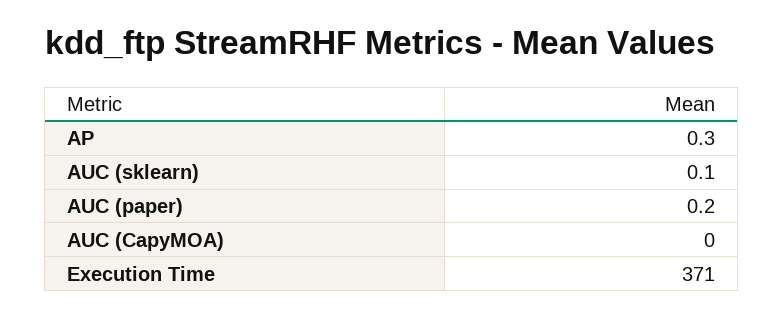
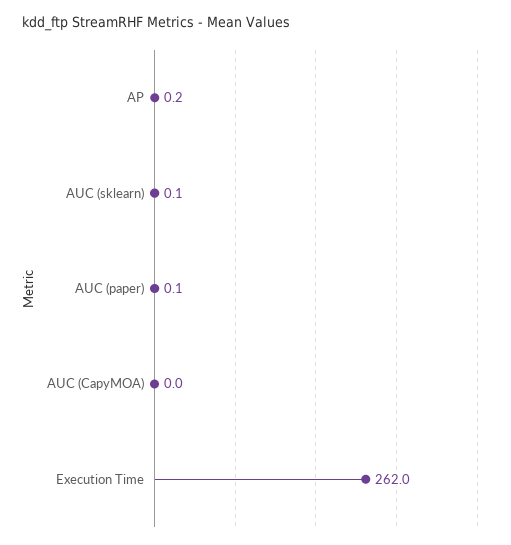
AP: 0.3 -> 0.2
AUC (paper): 0.2 -> 0.1
Execution Time: 371 -> 262

